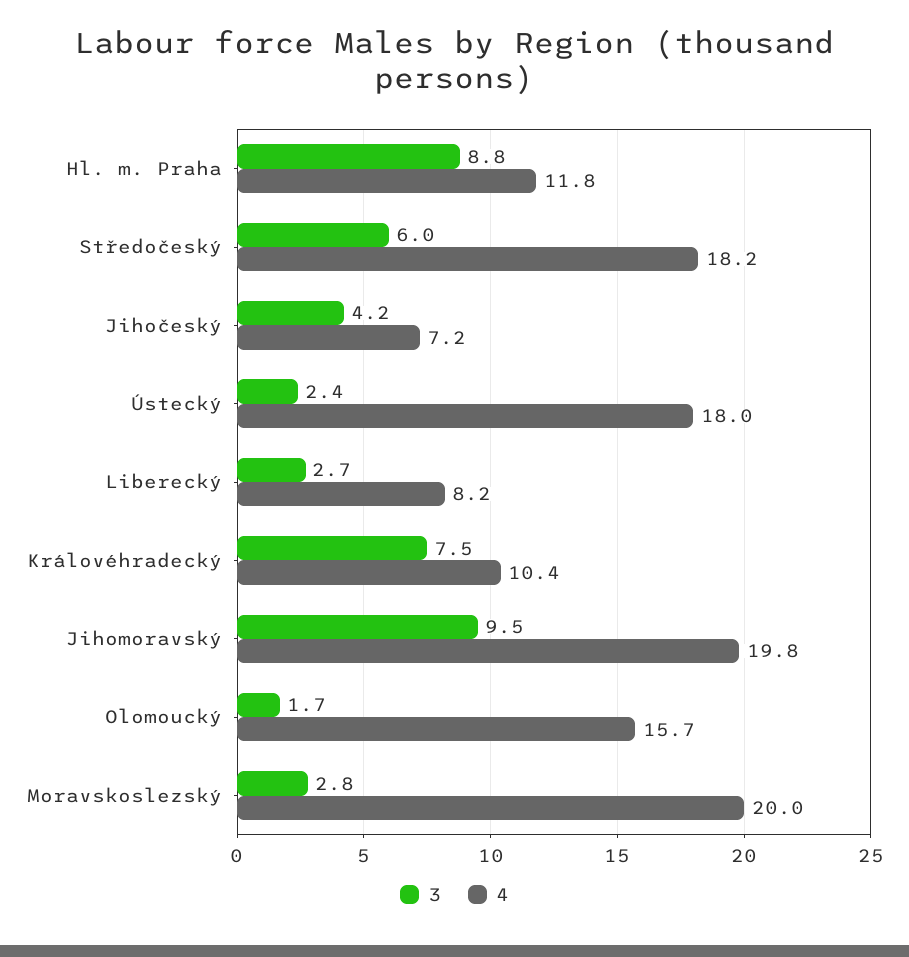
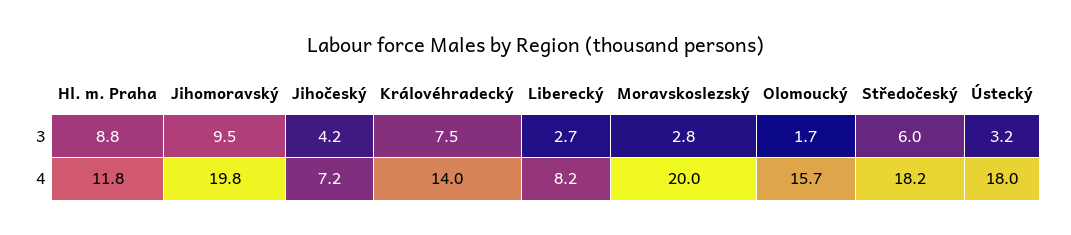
3, Ústecký: 2.4 -> 3.2
4, Královéhradecký: 10.4 -> 14

